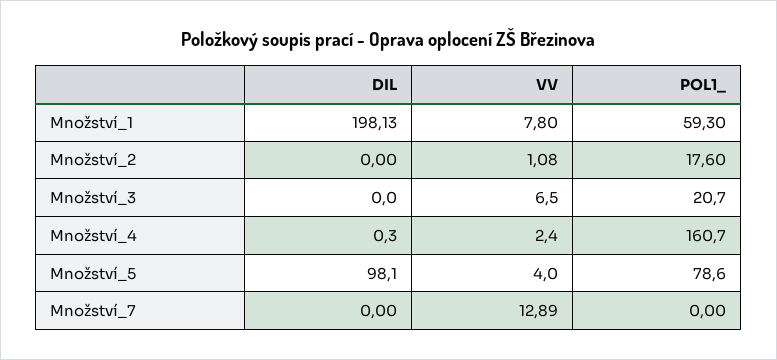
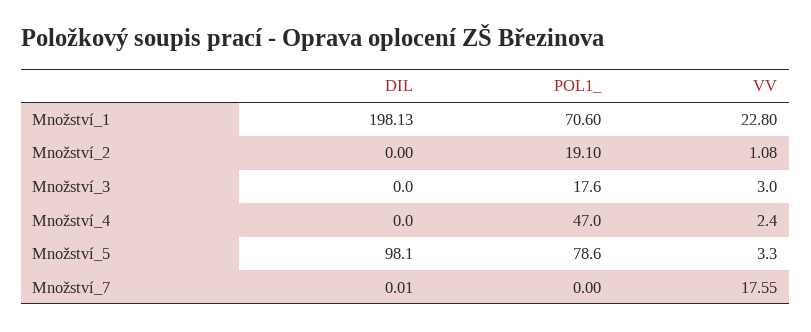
VV, Množství_1: 7.8 -> 22.8
POL1_, Množství_1: 59.3 -> 70.6
POL1_, Množství_2: 17.6 -> 19.1
VV, Množství_3: 6.5 -> 3
POL1_, Množství_3: 20.7 -> 17.6
DIL, Množství_4: 0.3 -> 0
POL1_, Množství_4: 160.7 -> 47
VV, Množství_5: 4 -> 3.3
DIL, Množství_7: 0 -> 0.01
VV, Množství_7: 12.89 -> 17.55

